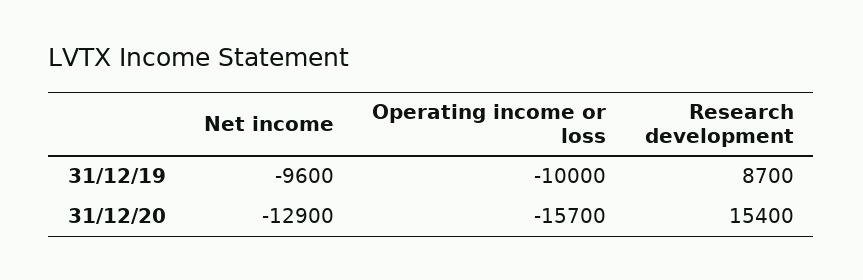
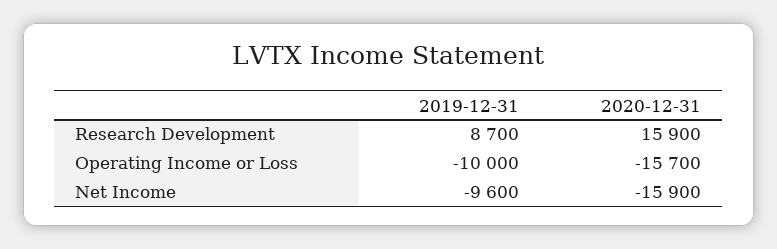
Net income, 31/12/20: -12900 -> -15900
Research development, 31/12/20: 15400 -> 15900

